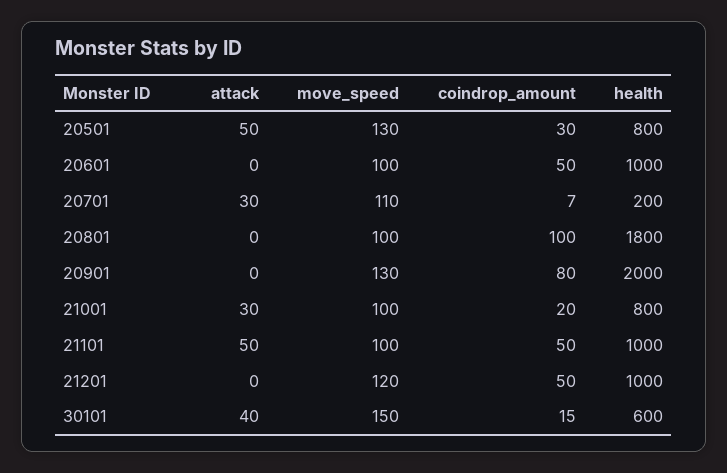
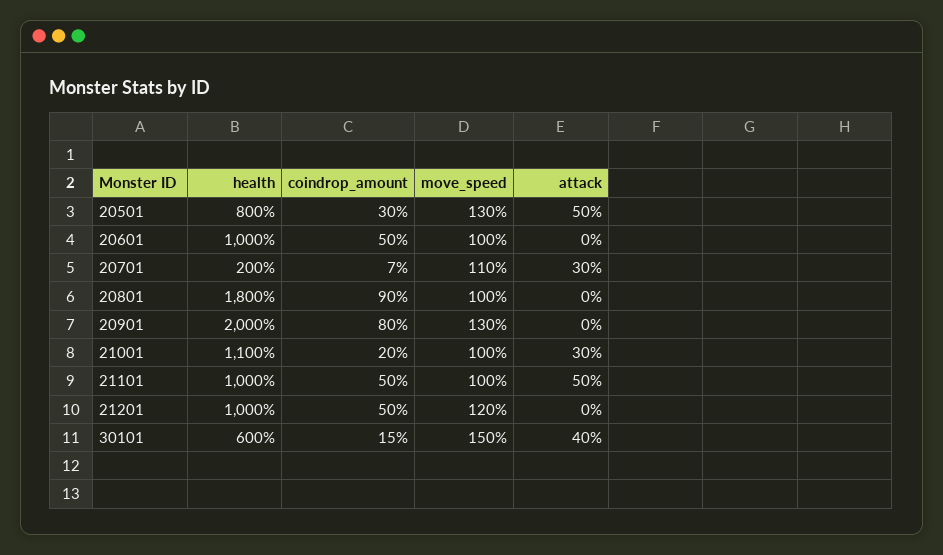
coindrop_amount, 20801: 100 -> 90
health, 21001: 800 -> 1100

